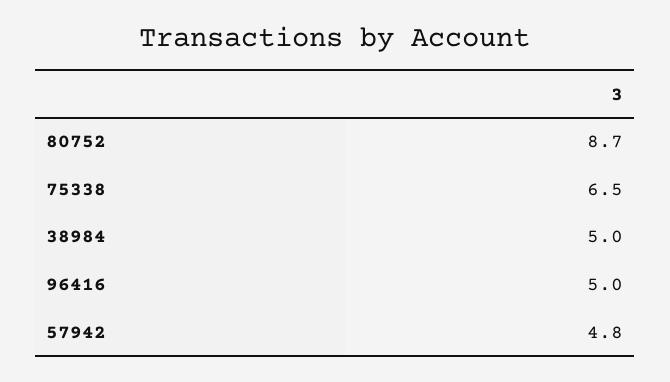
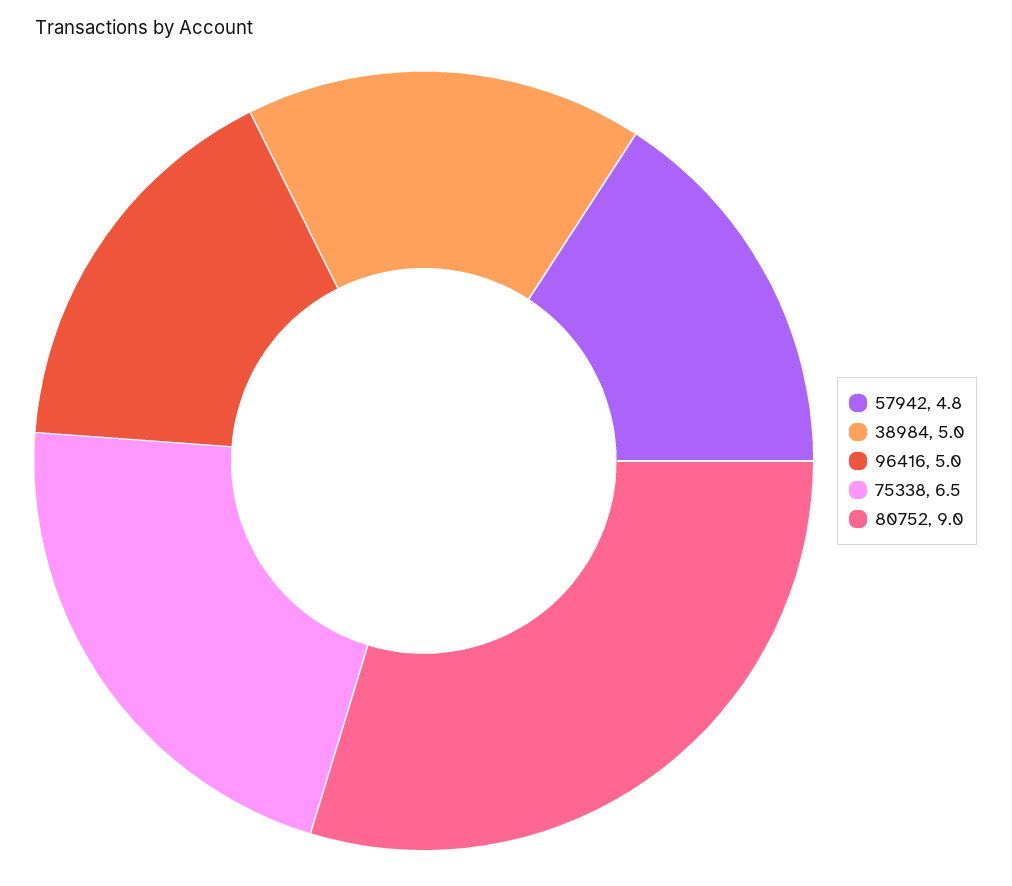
80752: 8.7 -> 9

